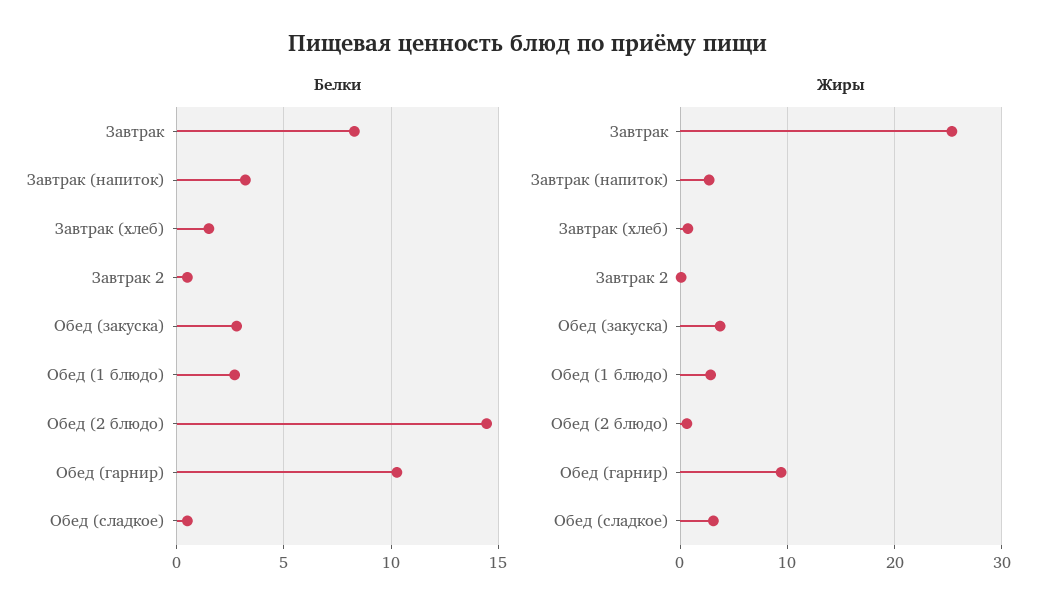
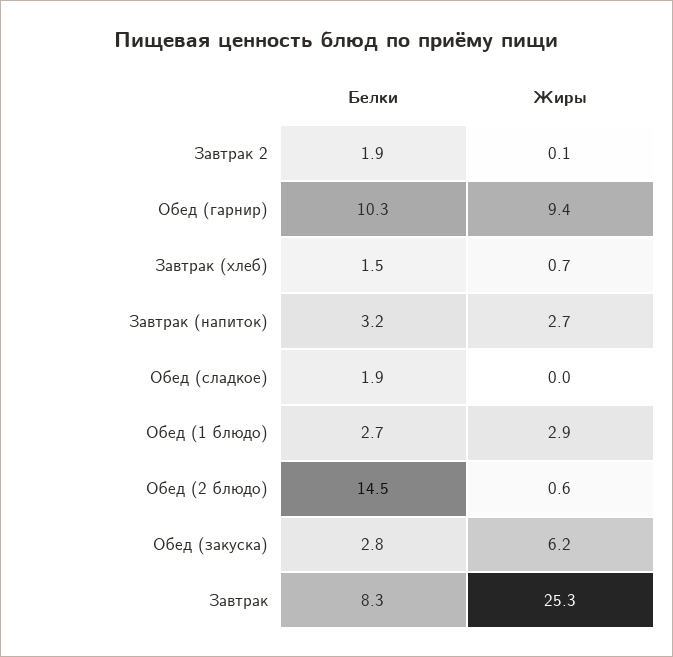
Белки, Завтрак 2: 0.5 -> 1.9
Белки, Обед (сладкое): 0.5 -> 1.9
Жиры, Обед (закуска): 4 -> 6.2
Жиры, Обед (сладкое): 3 -> 0

